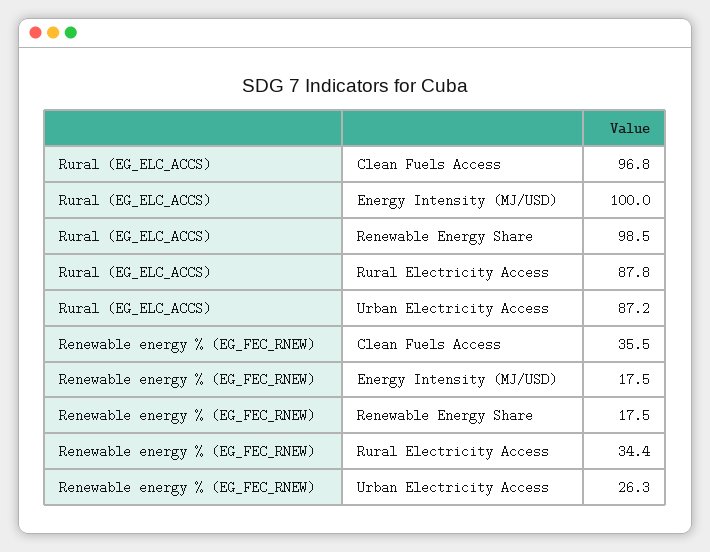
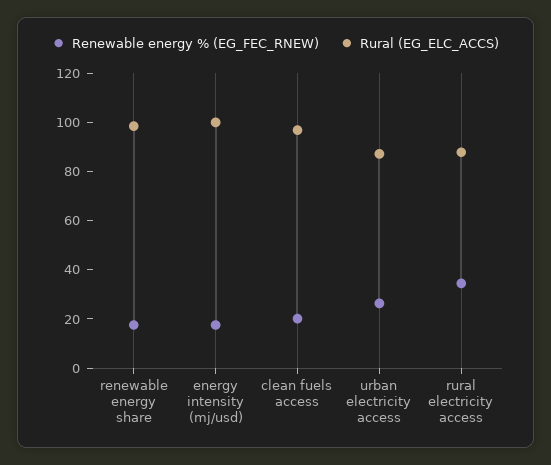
Renewable energy % (EG_FEC_RNEW), Clean Fuels Access: 35.5 -> 20

